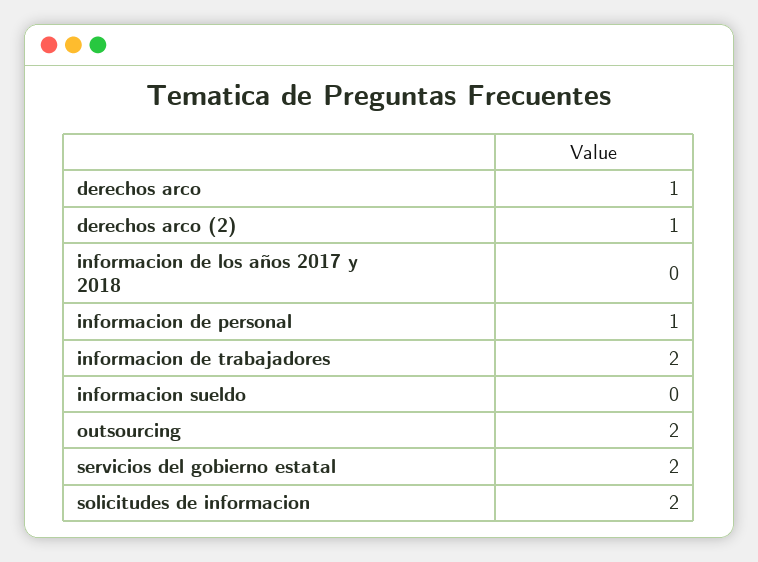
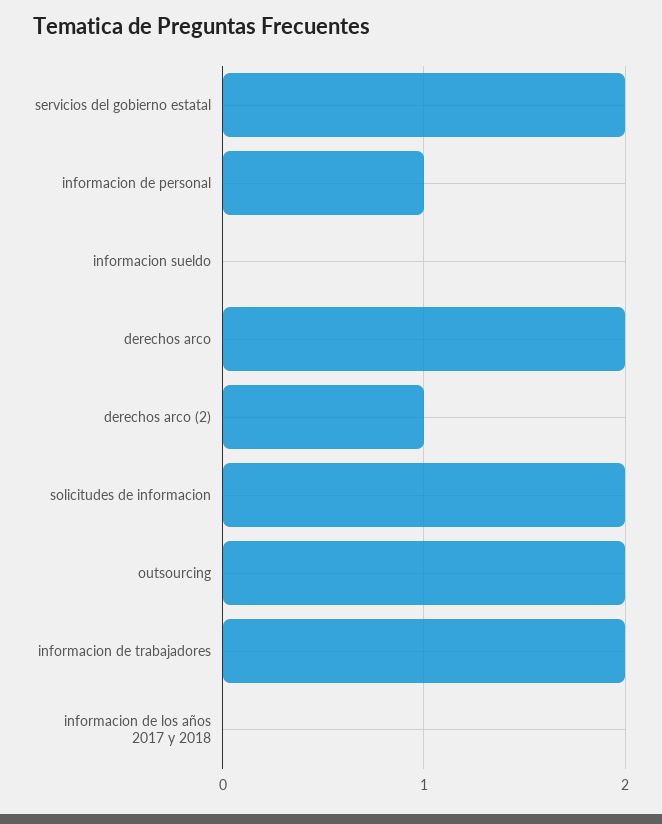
derechos arco: 1 -> 2

